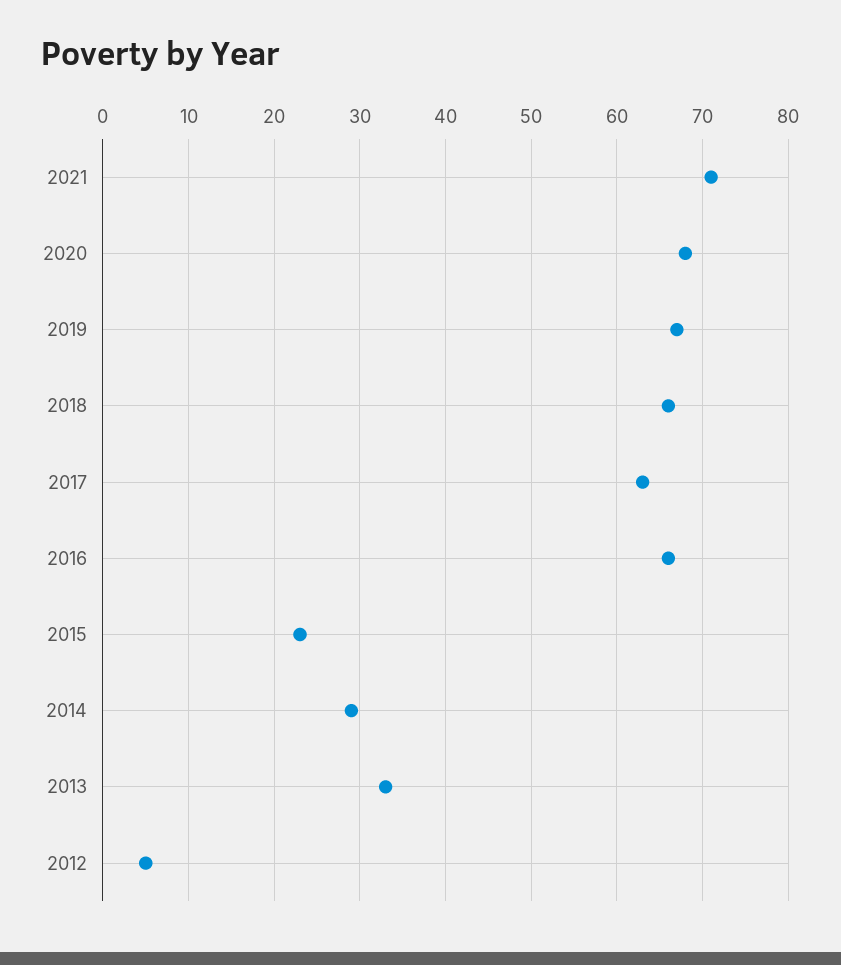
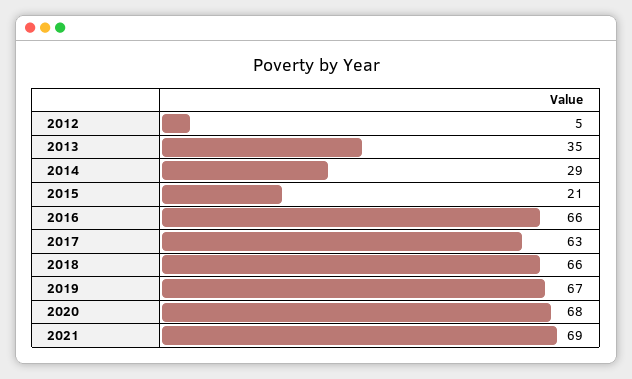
2021: 71 -> 69
2015: 23 -> 21
2013: 33 -> 35

